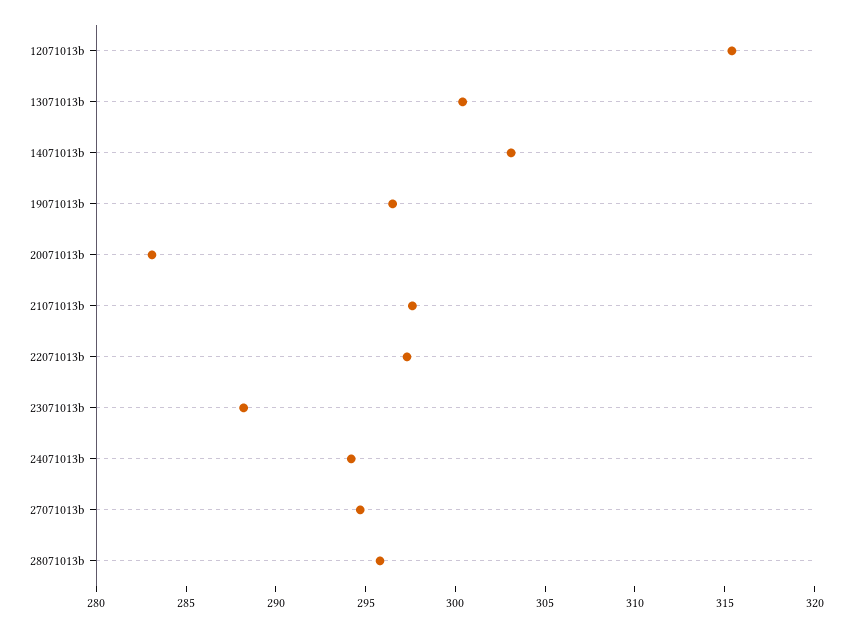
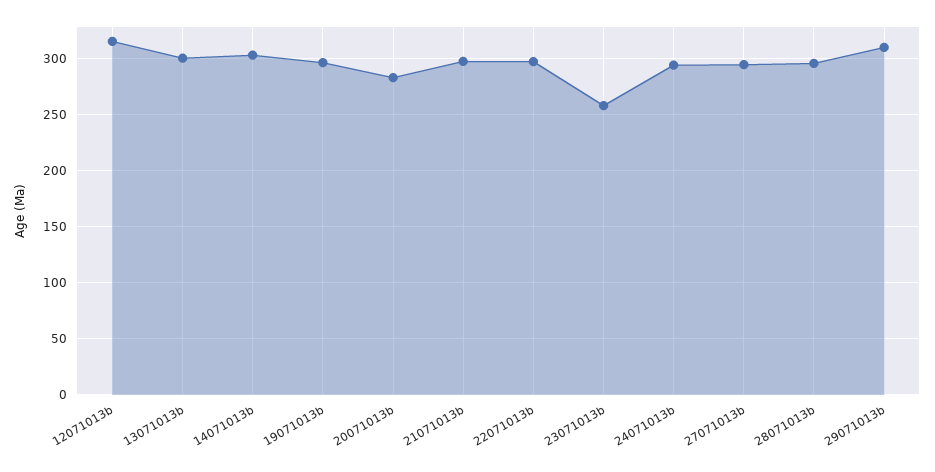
23071013b: 288 -> 260
29071013b: none -> 310

